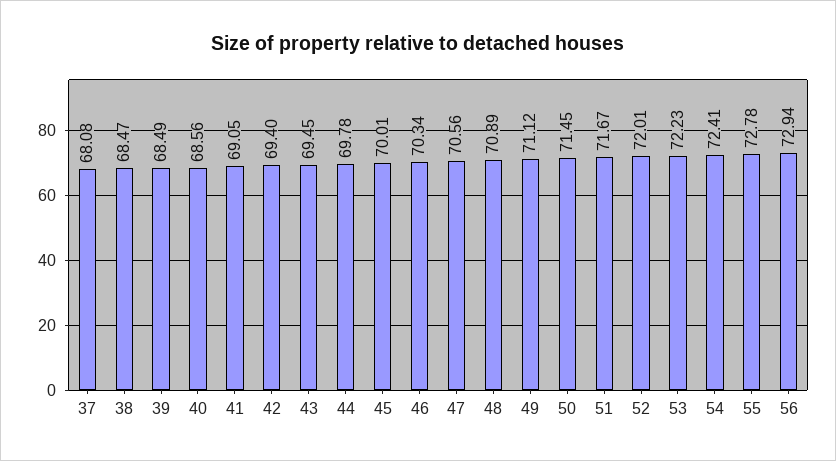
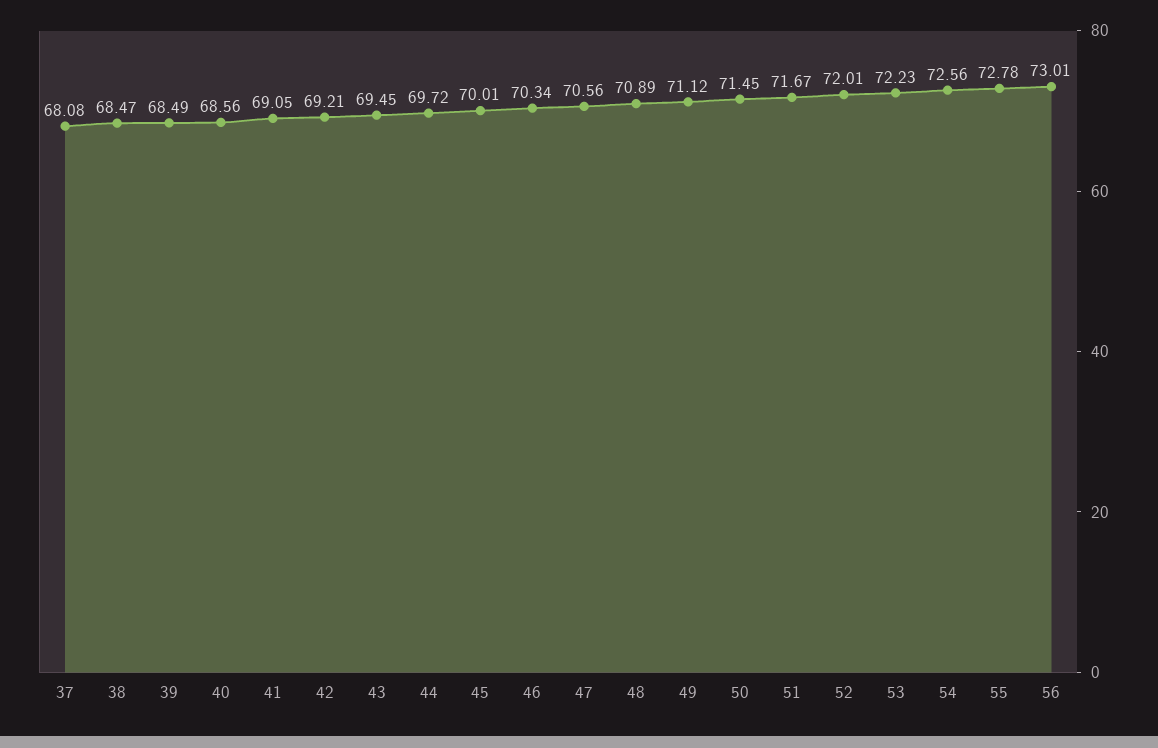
42: 69.4 -> 69.21
44: 69.78 -> 69.72
54: 72.41 -> 72.56
56: 72.94 -> 73.01

